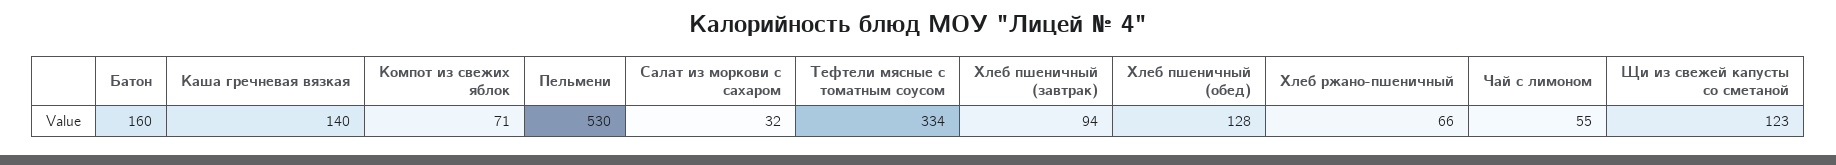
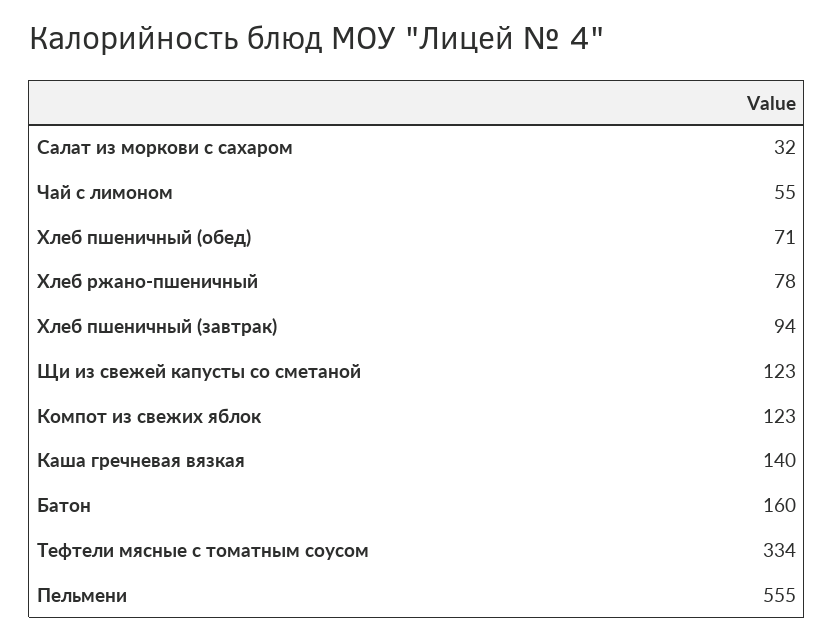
Компот из свежих яблок: 71 -> 123
Пельмени: 530 -> 555
Хлеб пшеничный (обед): 128 -> 71
Хлеб ржано-пшеничный: 66 -> 78

